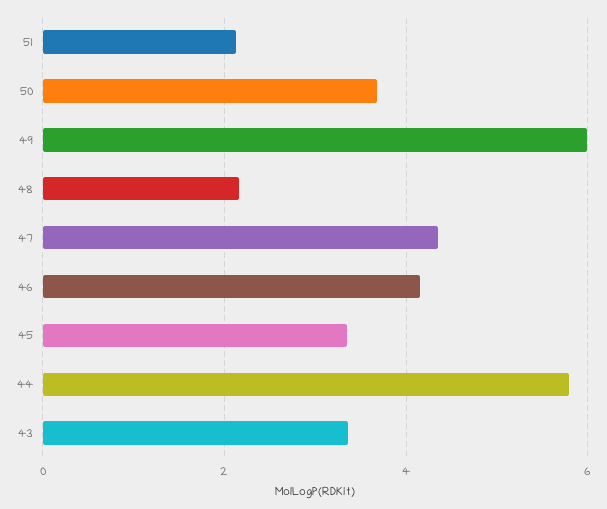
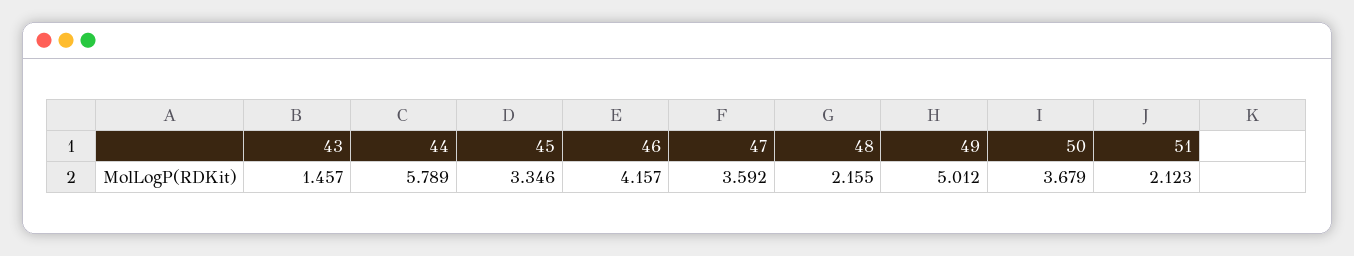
49: 6 -> 5.012
47: 4.4 -> 3.592
43: 3.4 -> 1.457

